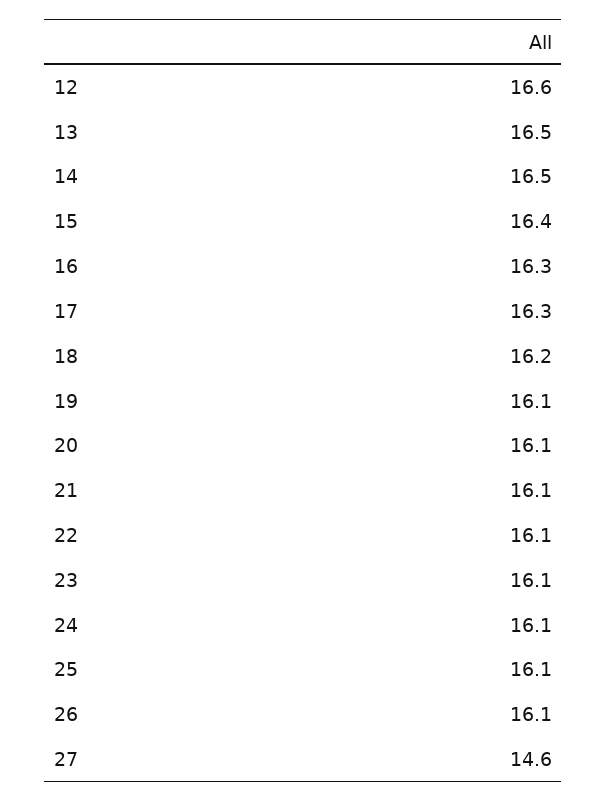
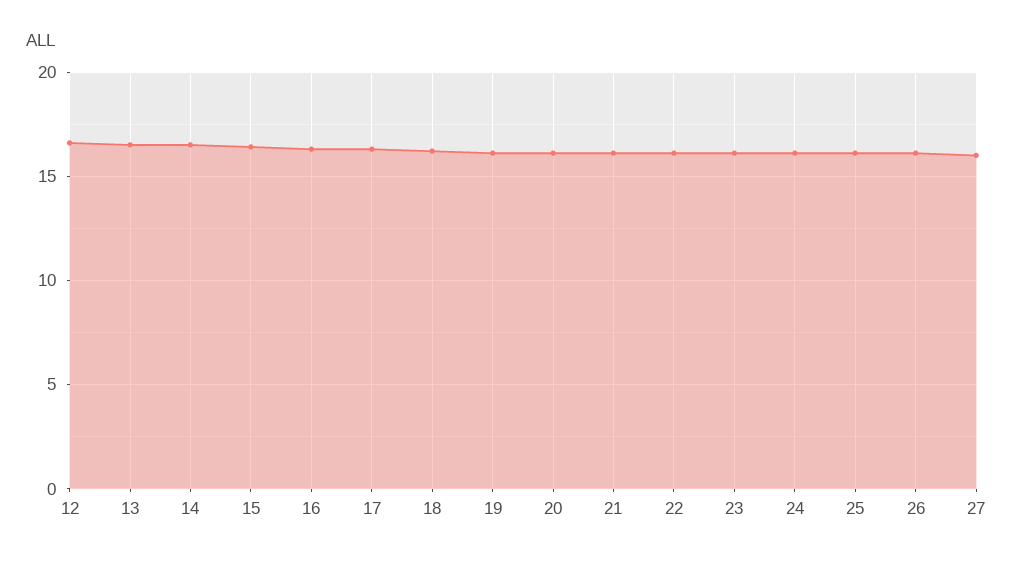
27: 14.6 -> 16

